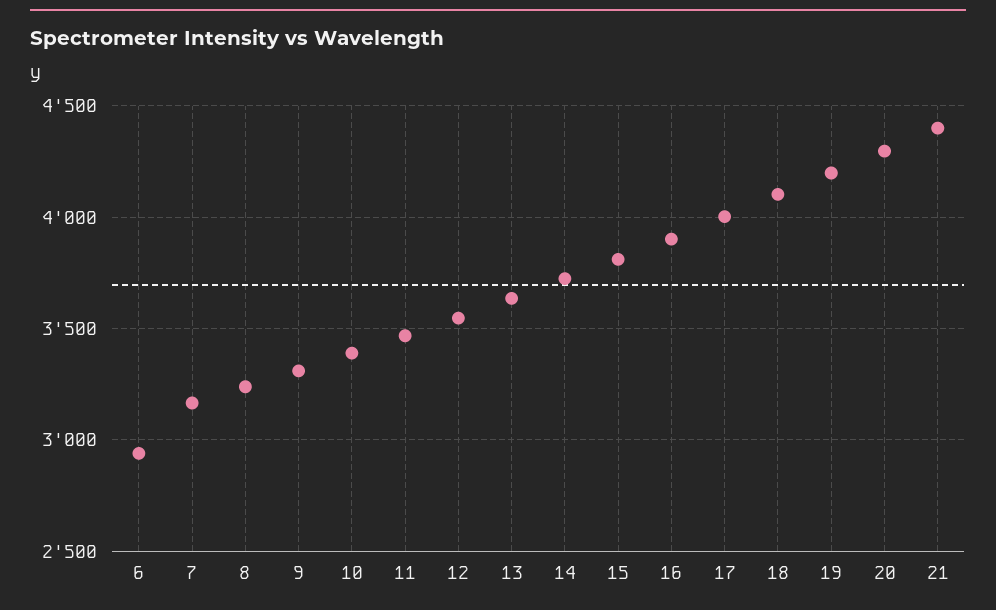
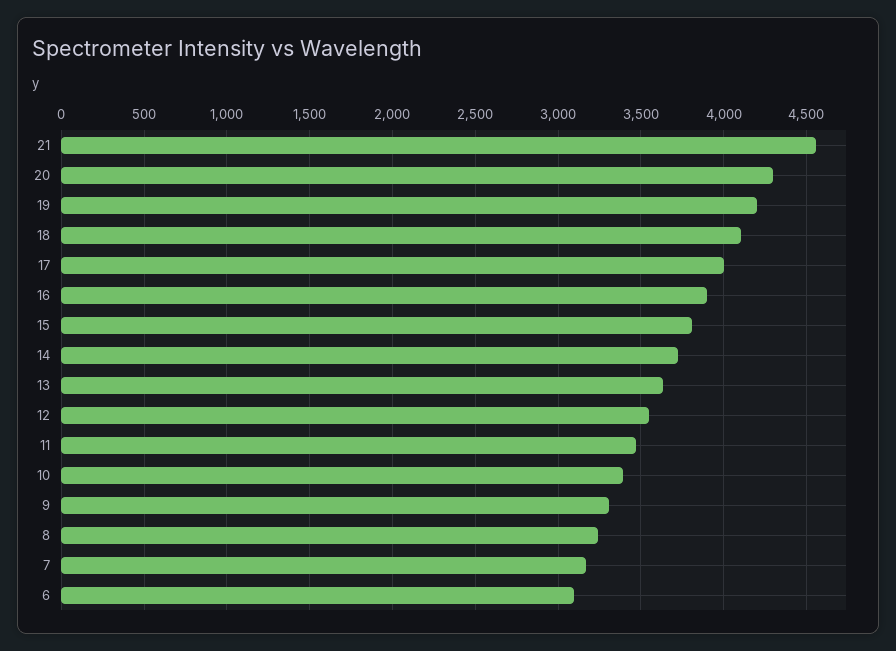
6: 2950 -> 3100
21: 4400 -> 4550

